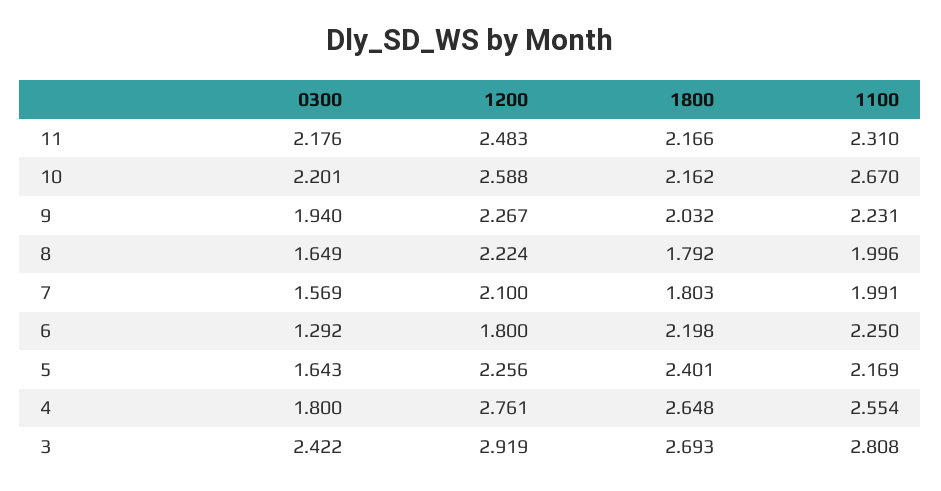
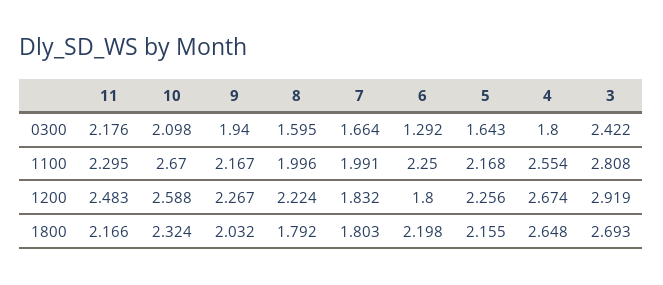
1100, 11: 2.31 -> 2.295
0300, 10: 2.201 -> 2.098
1800, 10: 2.162 -> 2.324
1100, 9: 2.231 -> 2.167
0300, 8: 1.649 -> 1.595
0300, 7: 1.569 -> 1.664
1200, 7: 2.1 -> 1.832
1800, 5: 2.401 -> 2.155
1100, 5: 2.169 -> 2.168
1200, 4: 2.761 -> 2.674

